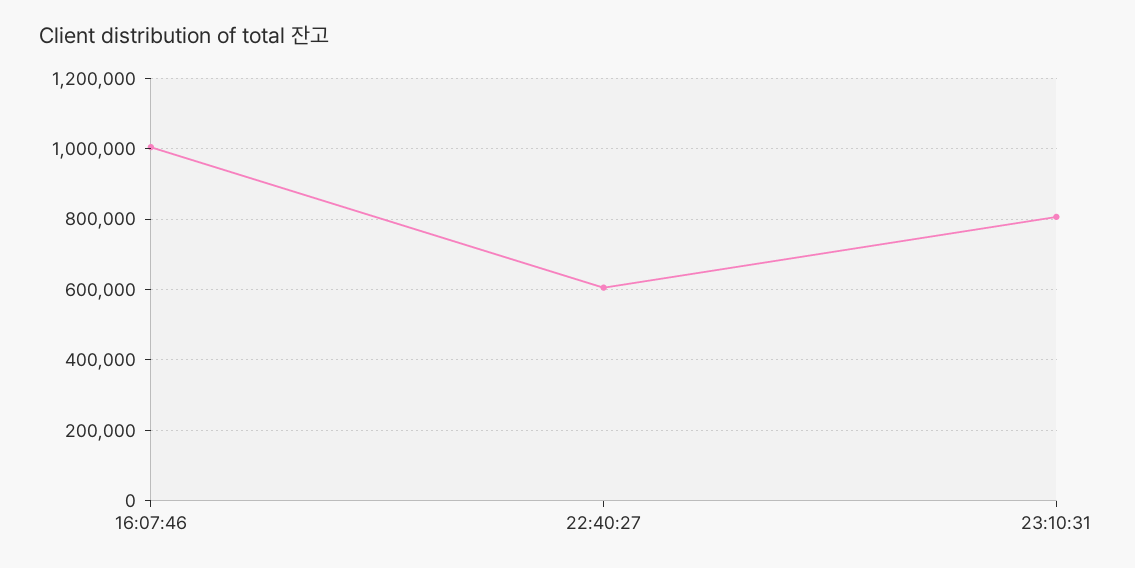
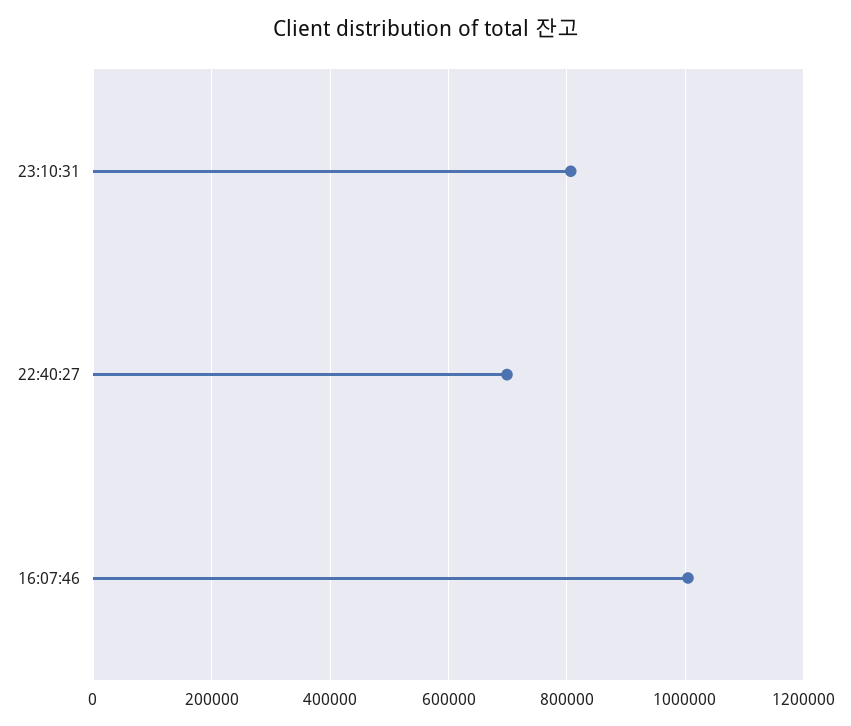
22:40:27: 600000 -> 700000

